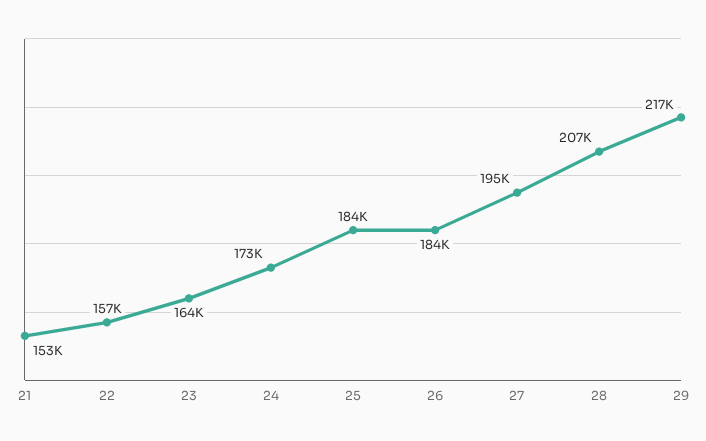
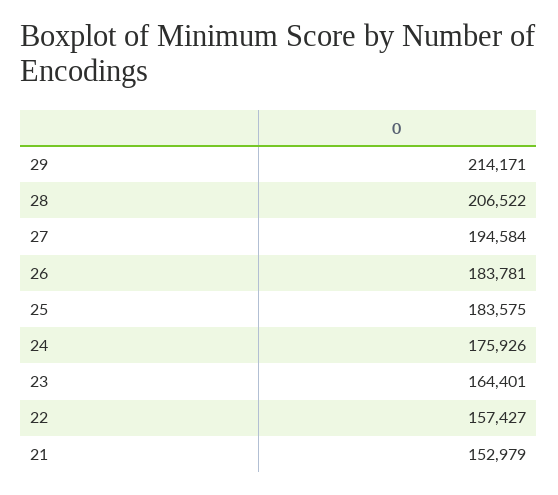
24: 173000 -> 175926
29: 217000 -> 214171

